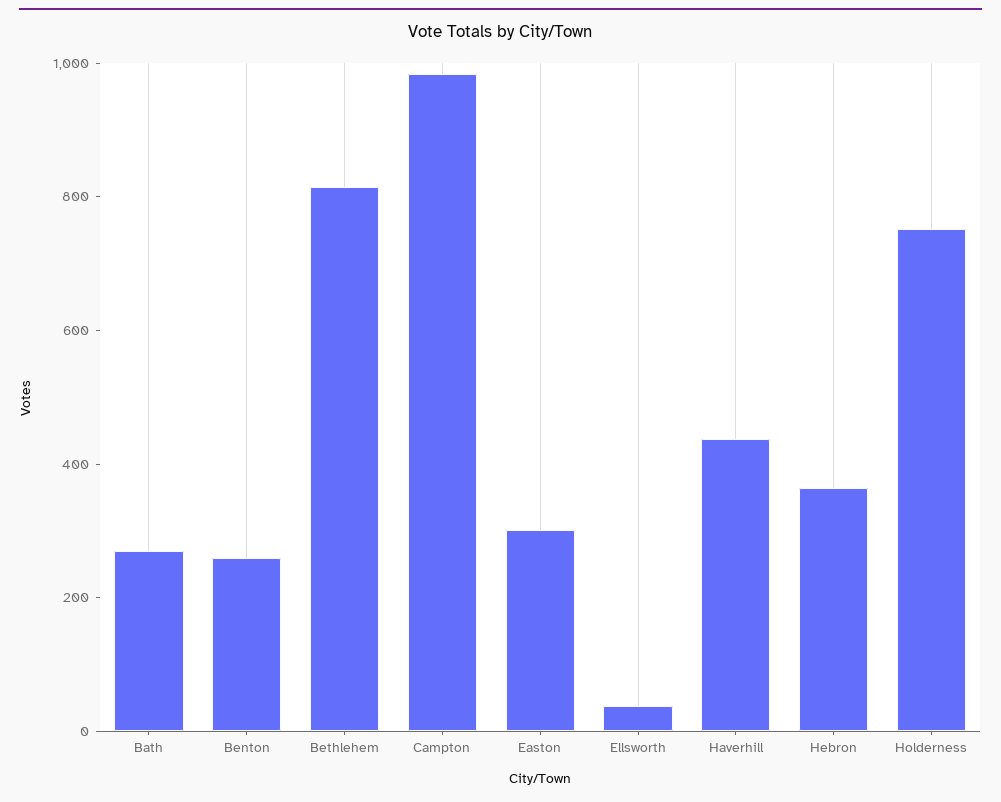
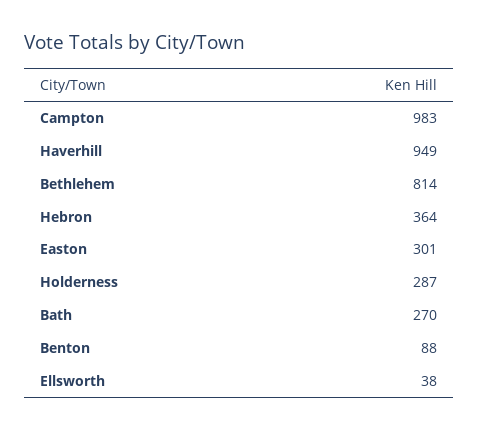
Benton: 250 -> 88
Haverhill: 450 -> 949
Holderness: 750 -> 287

